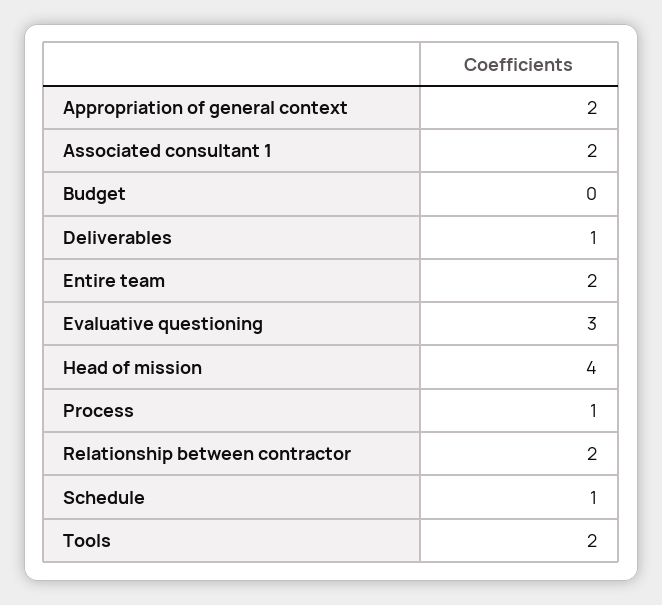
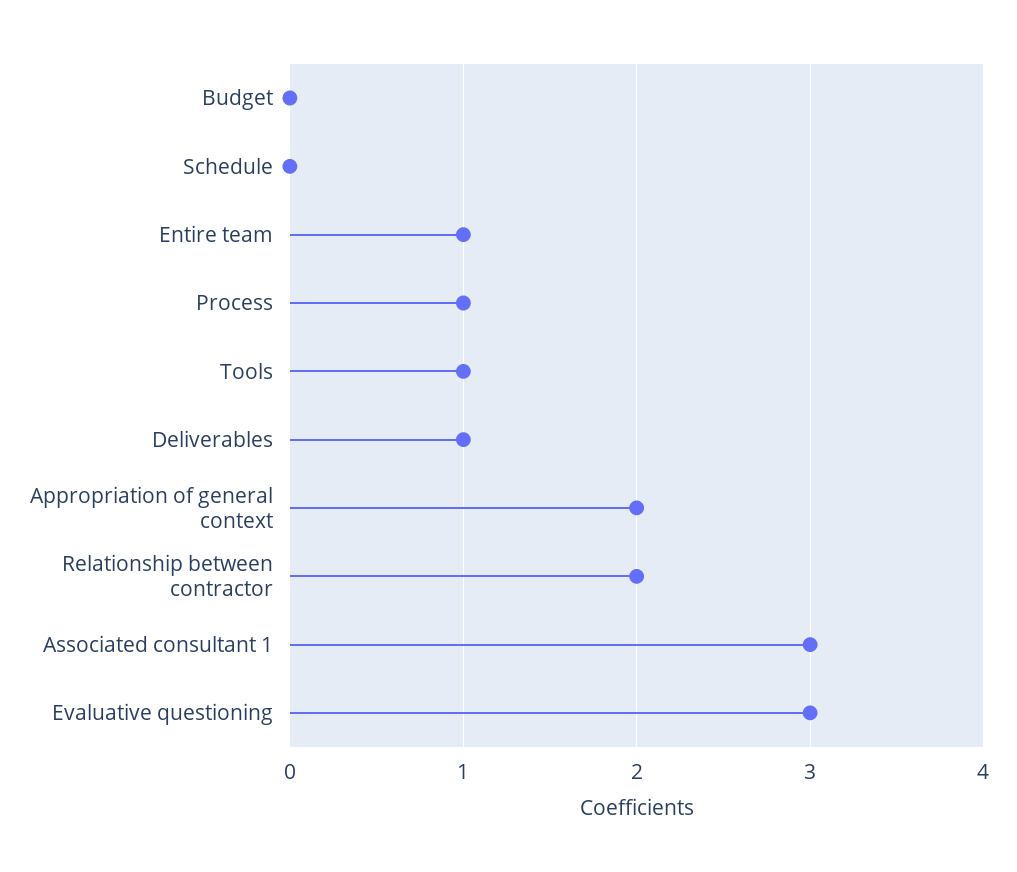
Associated consultant 1: 2 -> 3
Entire team: 2 -> 1
Head of mission: 4 -> none
Schedule: 1 -> 0
Tools: 2 -> 1

